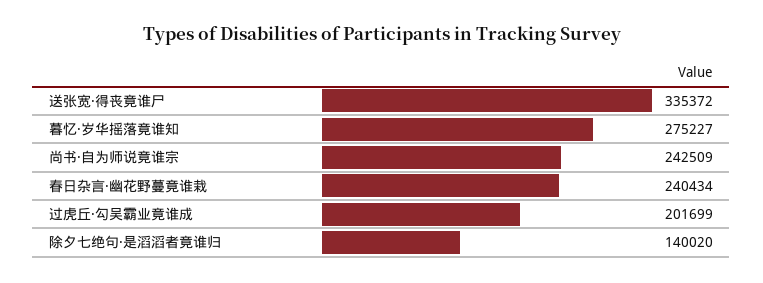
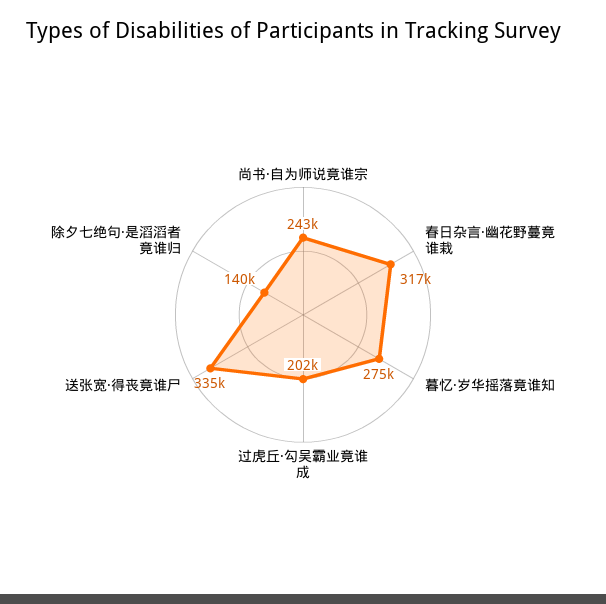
春日杂言·幽花野蔓竟谁栽: 240434 -> 317000

